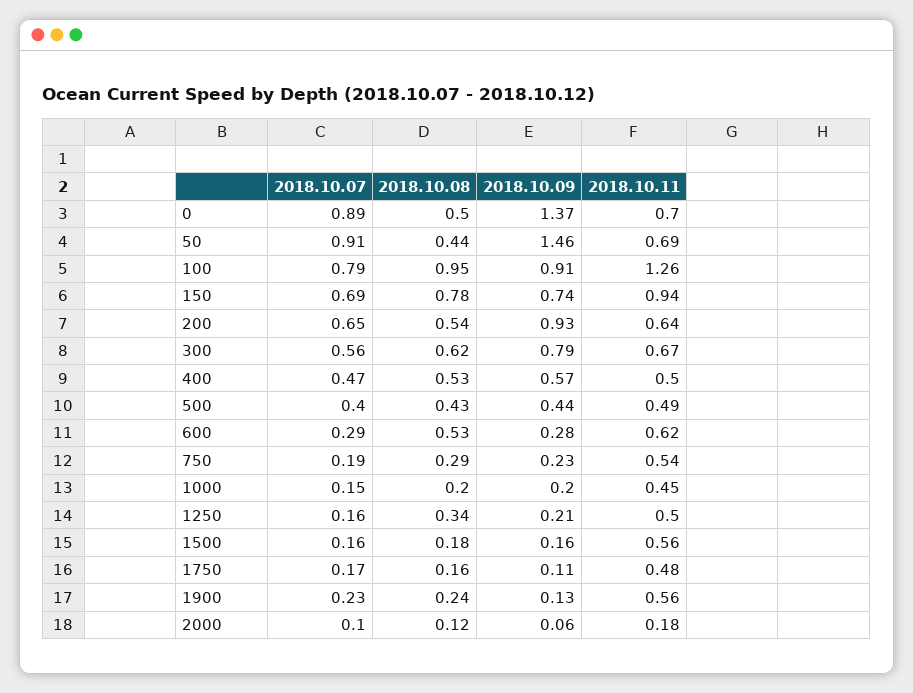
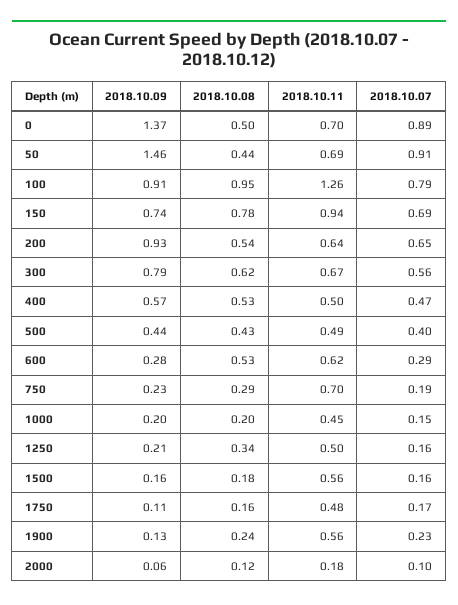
2018.10.11, 750: 0.54 -> 0.7

